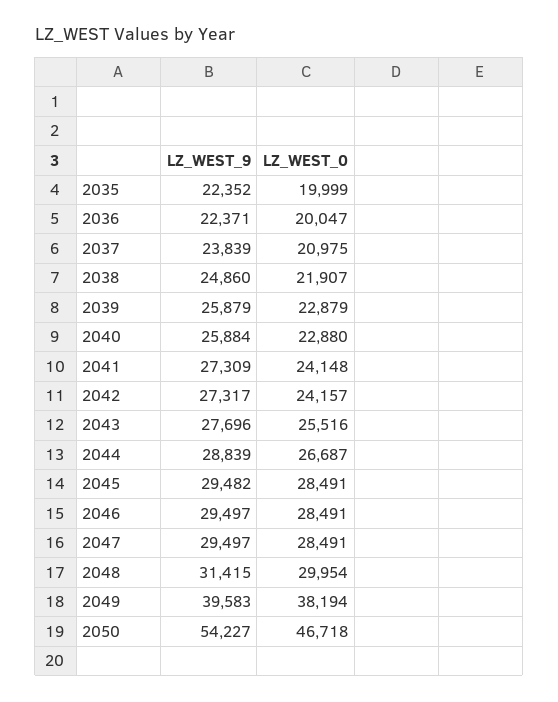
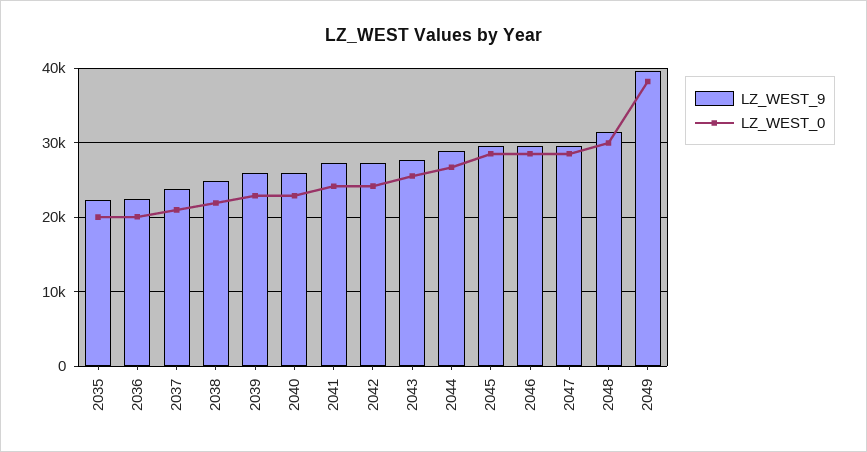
LZ_WEST_9, 2050: 54227 -> none
LZ_WEST_0, 2050: 46718 -> none

